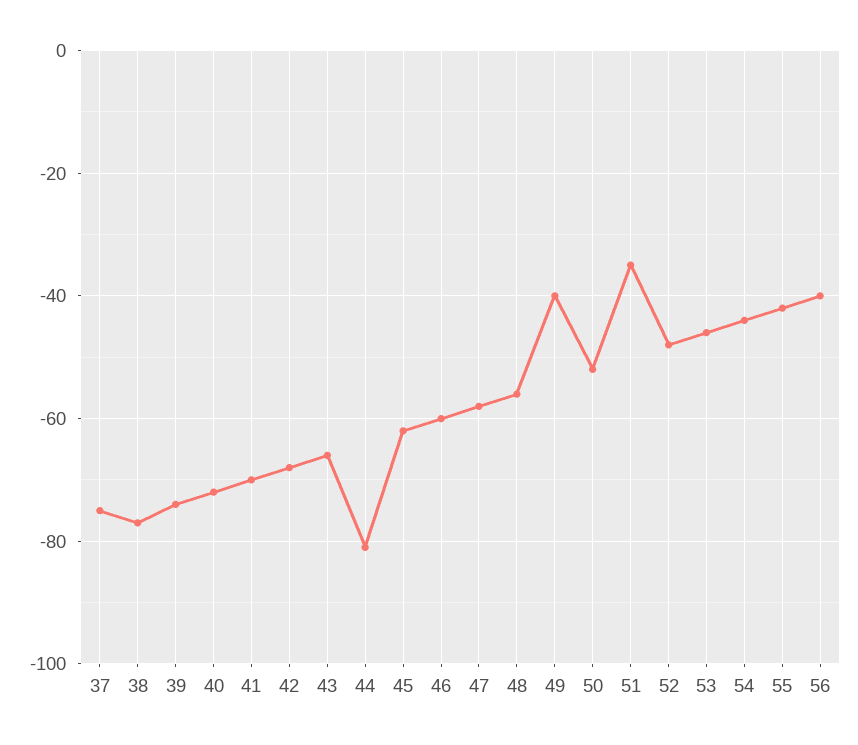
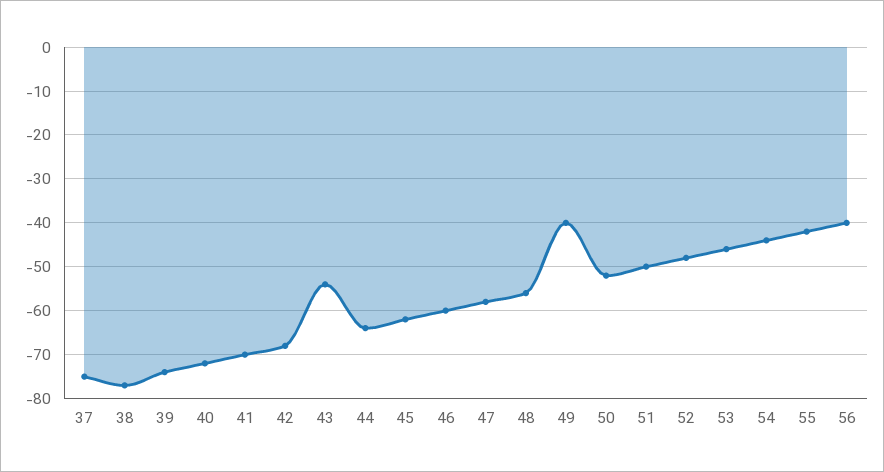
43: -65 -> -55
44: -80 -> -65
51: -35 -> -50

